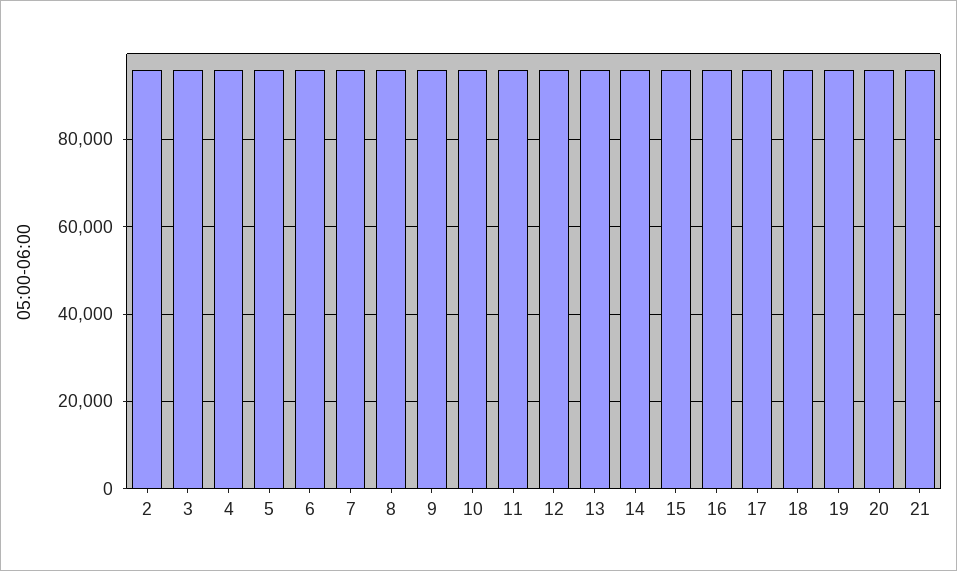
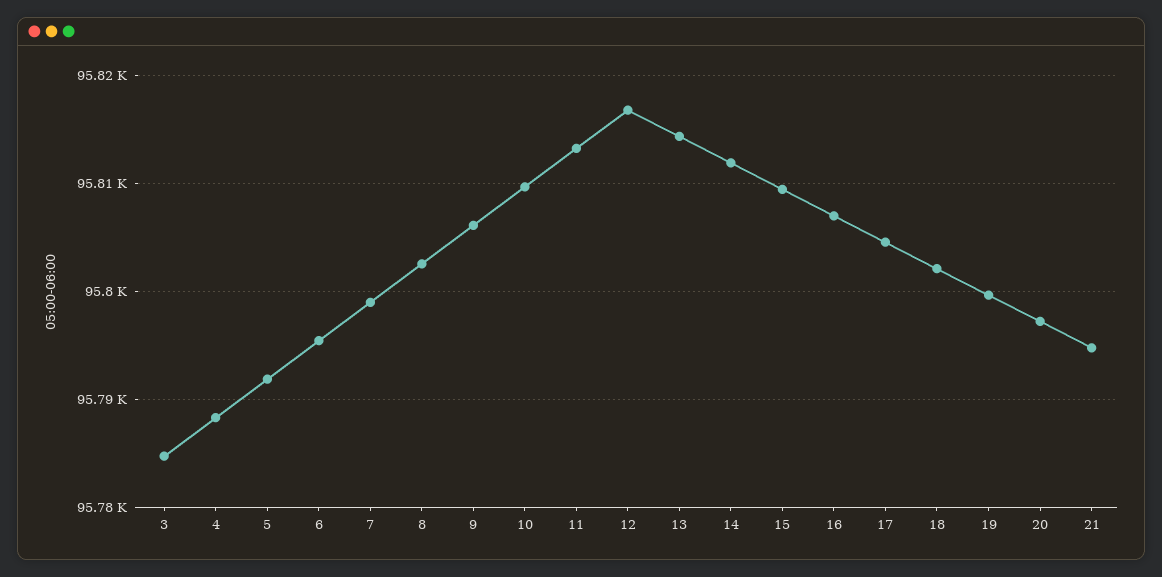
2: 96000 -> none

